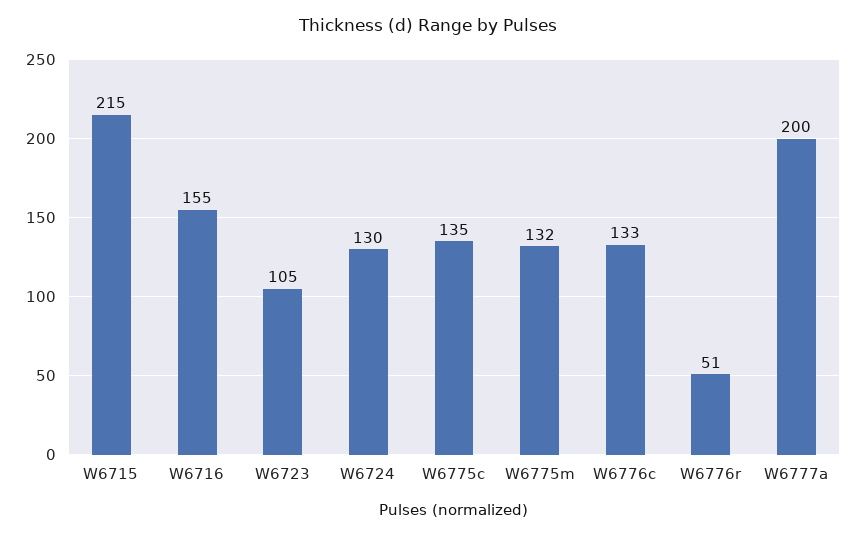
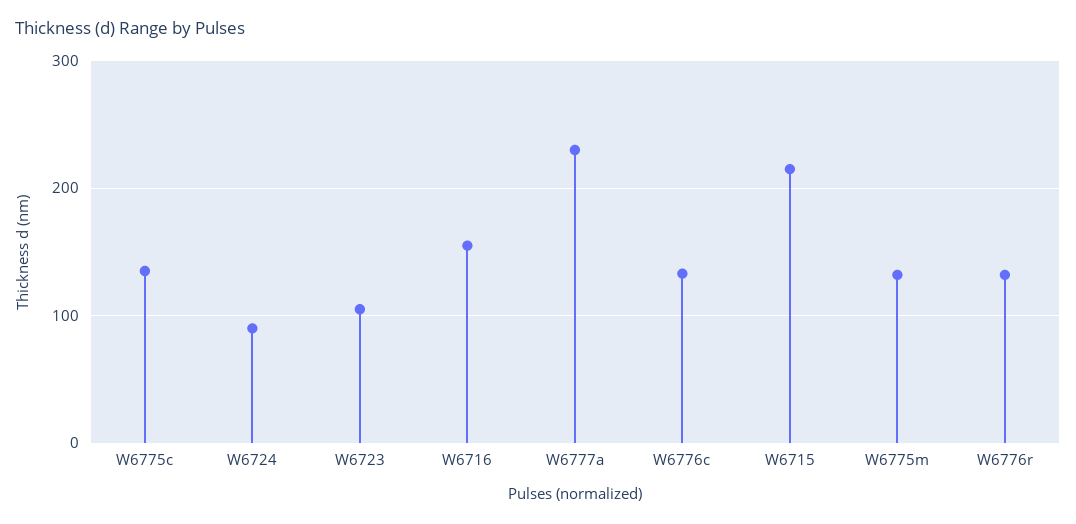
W6724: 130 -> 90
W6776r: 51 -> 130
W6777a: 200 -> 230

